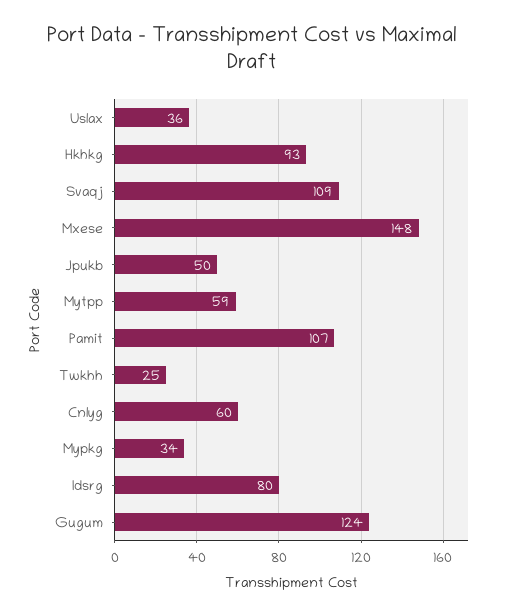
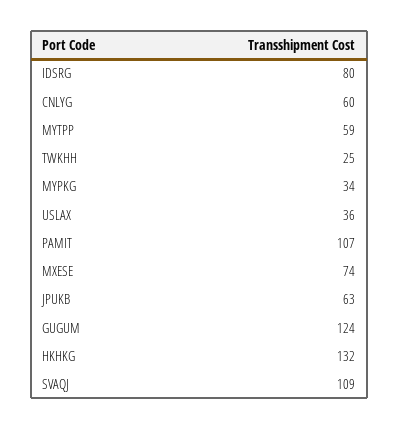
Hkhkg: 93 -> 132
Mxese: 148 -> 74
Jpukb: 50 -> 63

